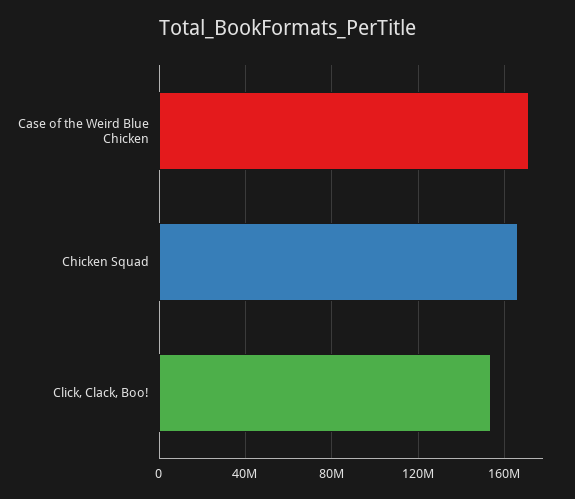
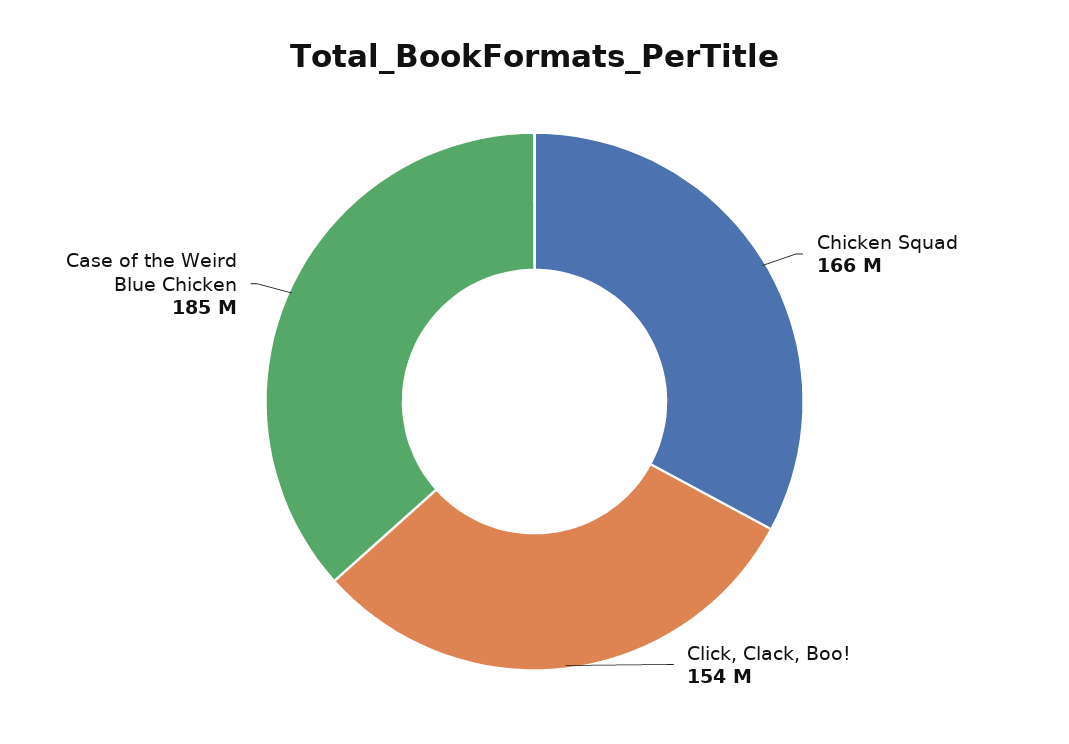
Case of the Weird Blue Chicken: 170000000 -> 185000000

